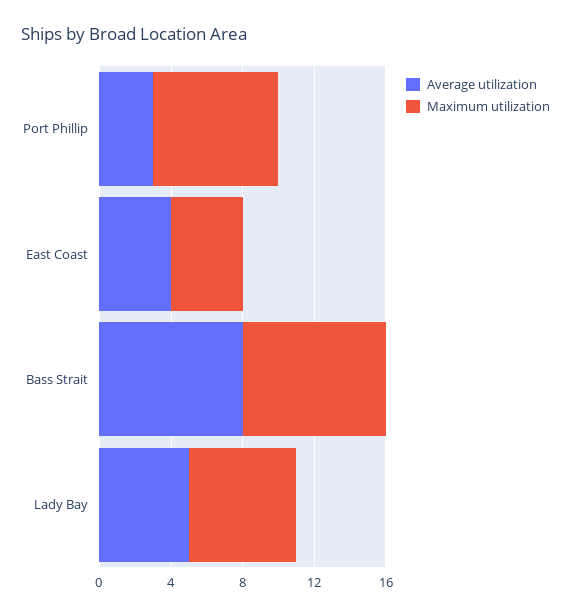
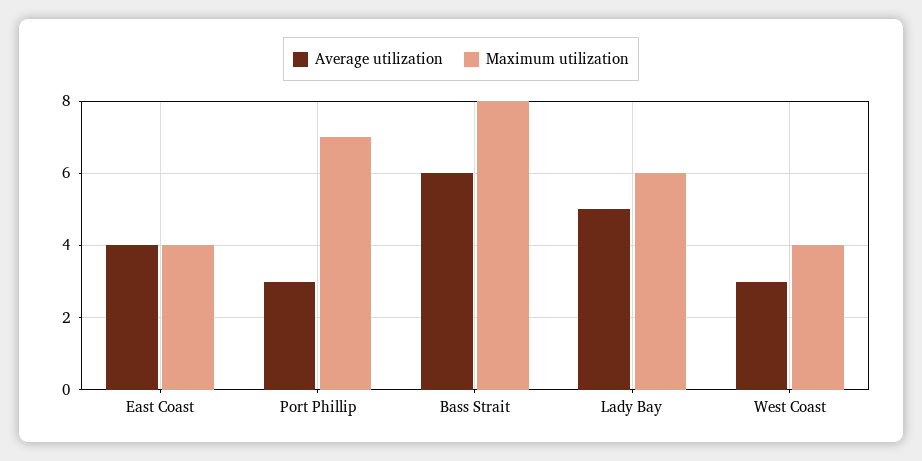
Average utilization, Bass Strait: 8 -> 6
Average utilization, West Coast: none -> 3
Maximum utilization, West Coast: none -> 4

